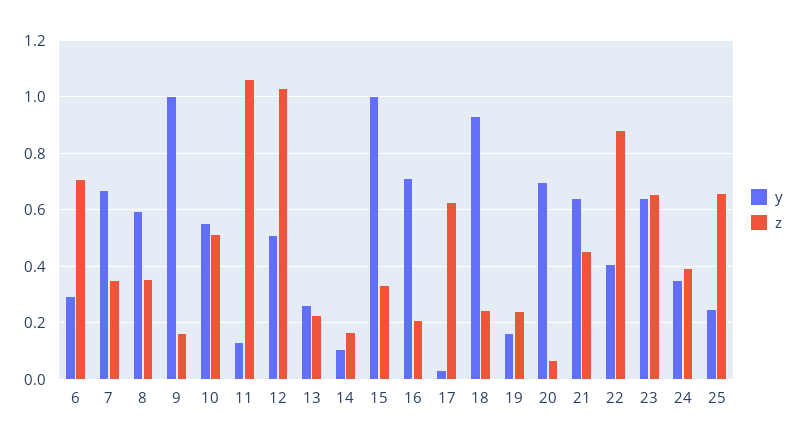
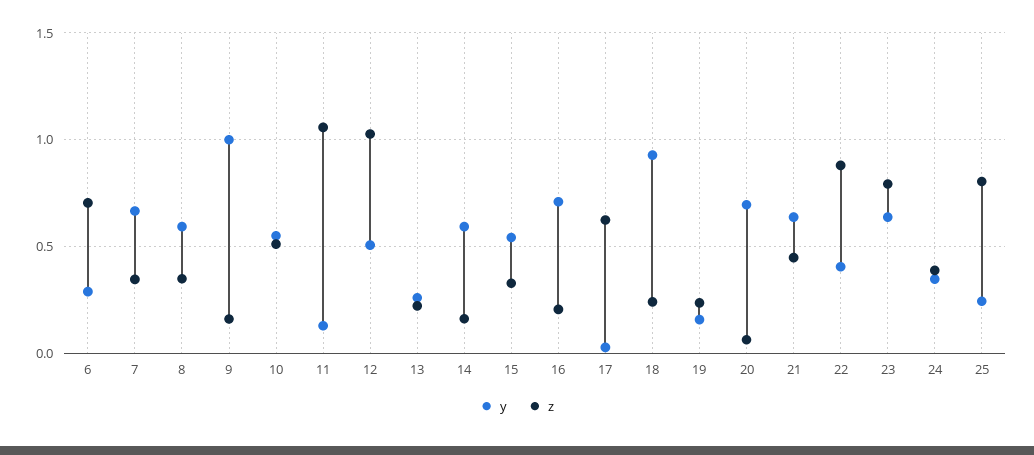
y, 14: 0.1 -> 0.6
y, 15: 1 -> 0.55
z, 23: 0.65 -> 0.8
z, 25: 0.65 -> 0.8

